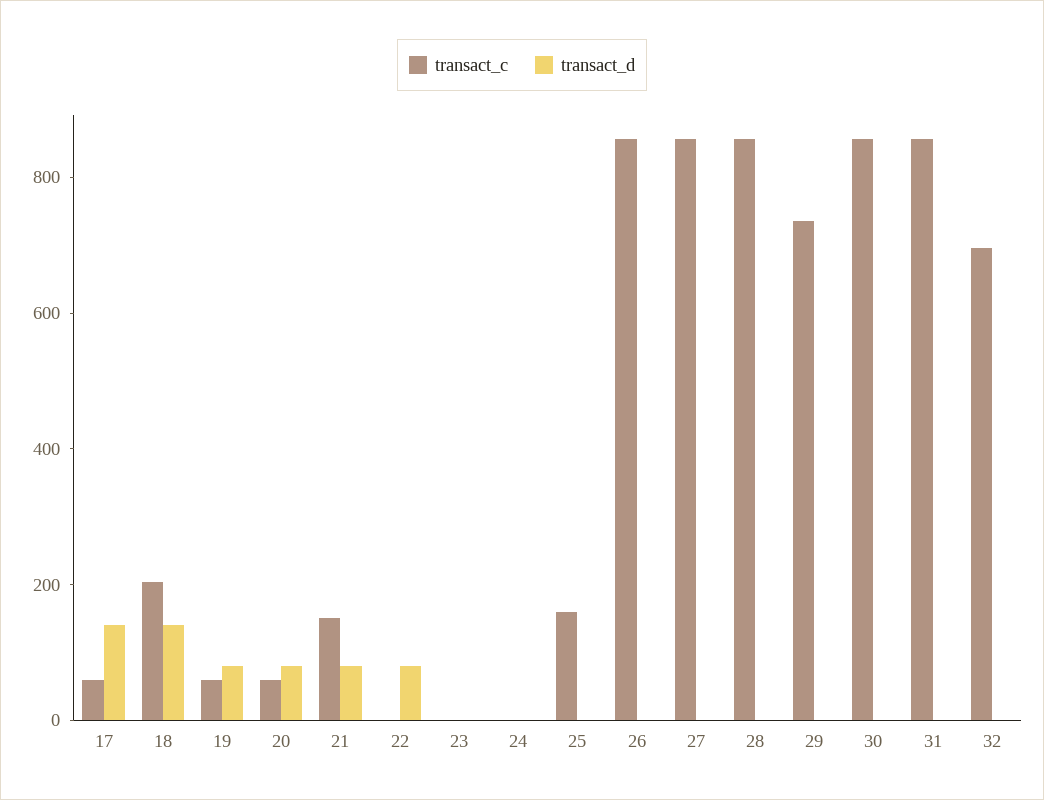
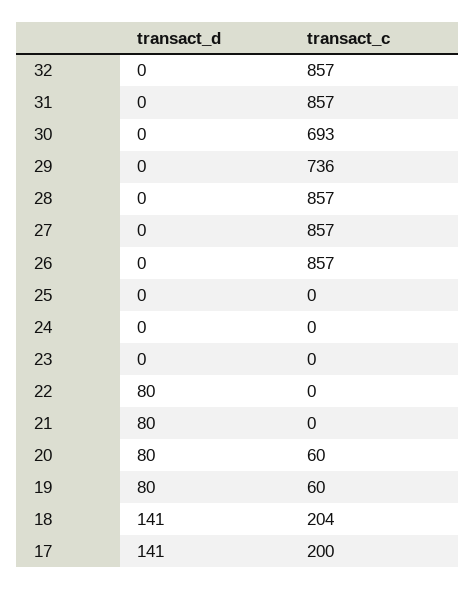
transact_c, 17: 50 -> 200
transact_c, 21: 150 -> 0
transact_c, 25: 150 -> 0
transact_c, 30: 850 -> 693
transact_c, 32: 700 -> 857

